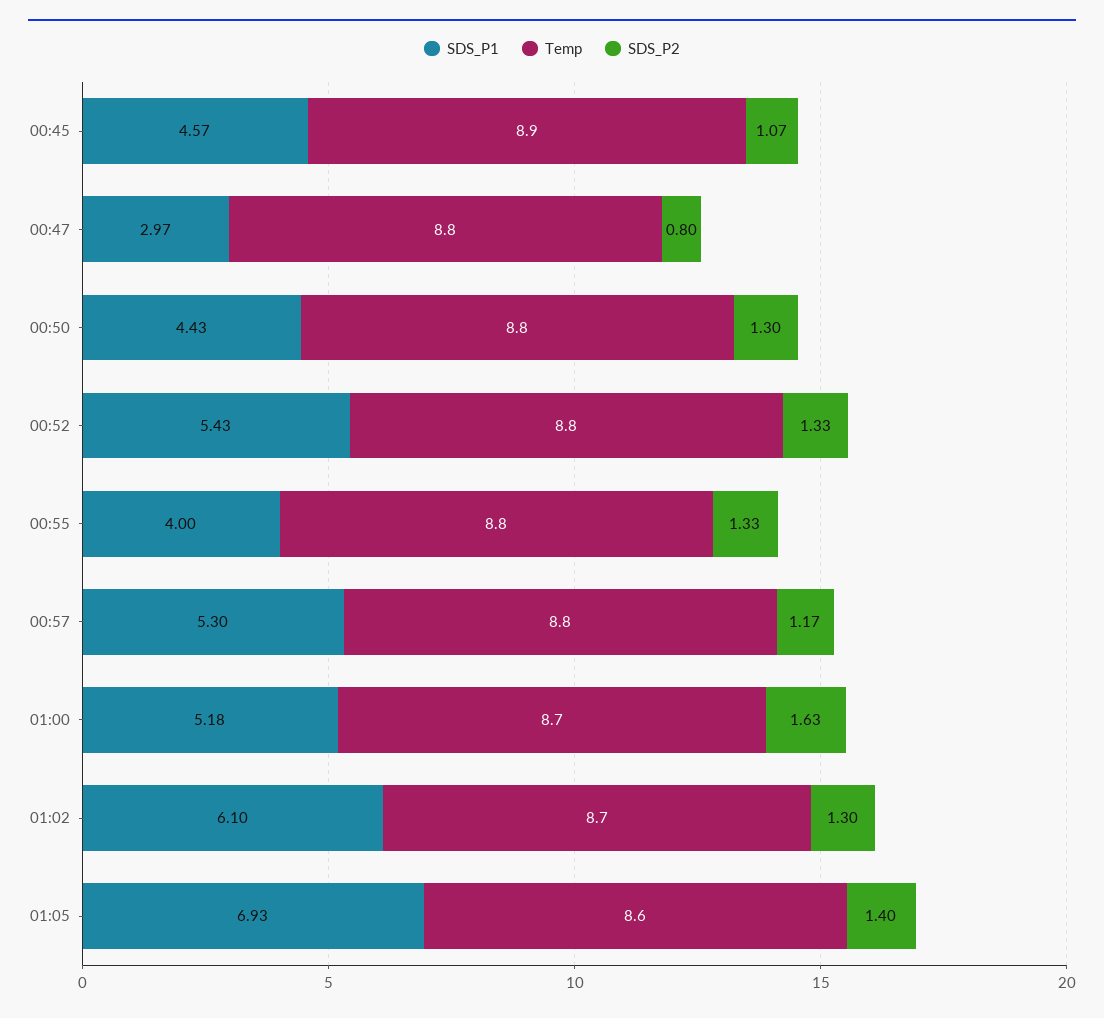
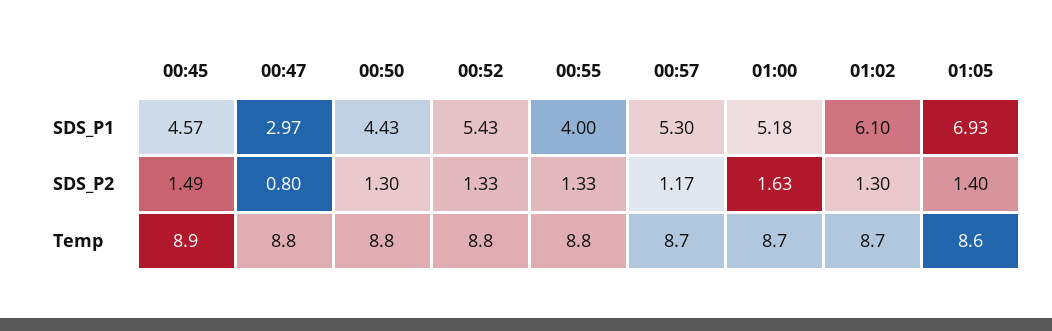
SDS_P2, 00:45: 1.07 -> 1.49
Temp, 00:57: 8.8 -> 8.7

